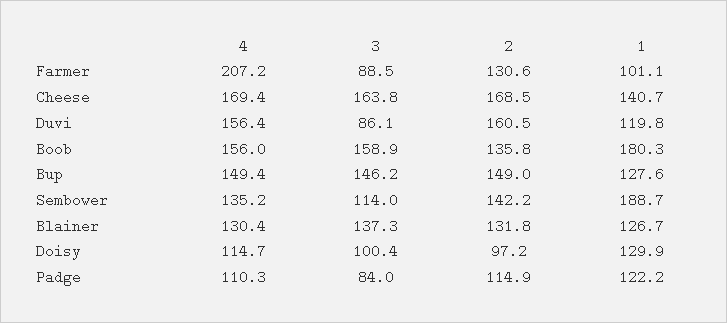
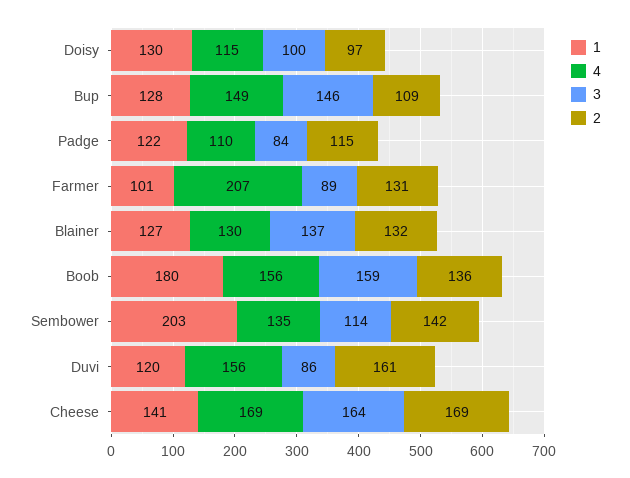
2, Bup: 149 -> 109
1, Sembower: 188.7 -> 203

